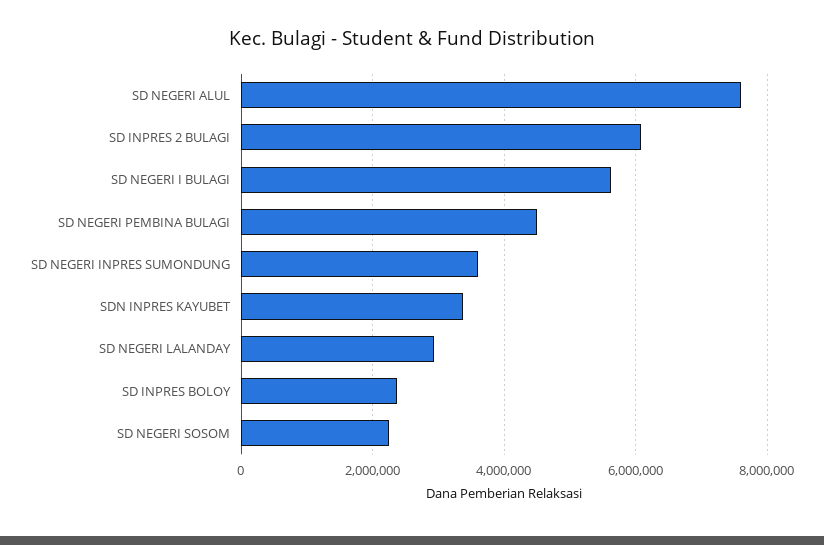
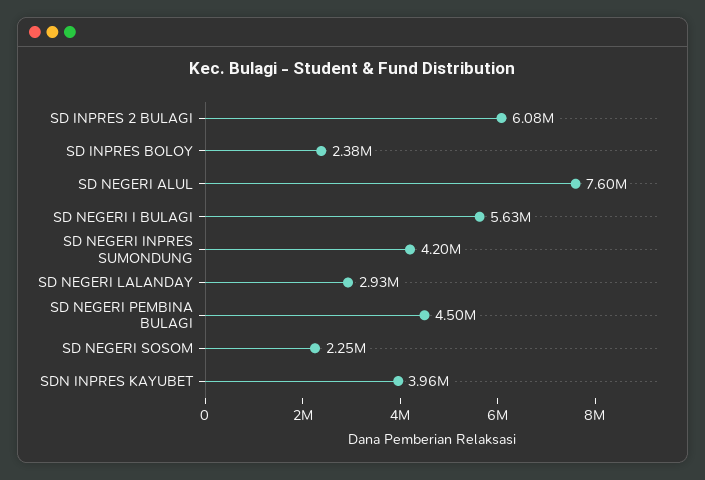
SD NEGERI INPRES SUMONDUNG: 3600000 -> 4200000
SDN INPRES KAYUBET: 3400000 -> 3960000

